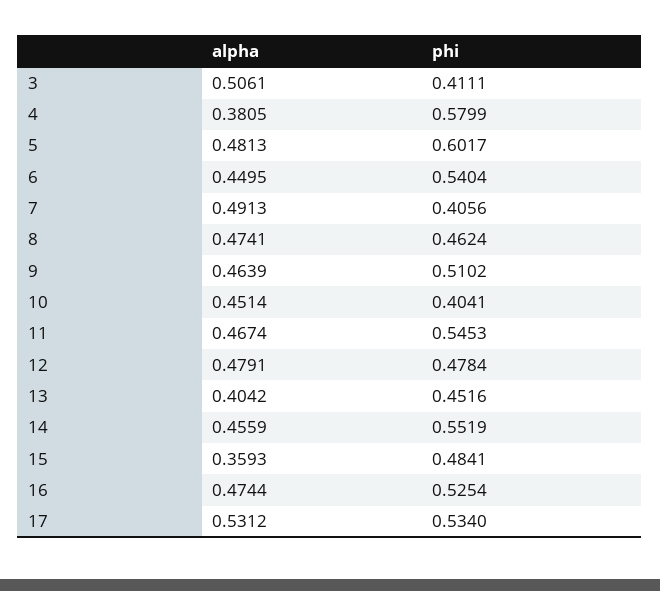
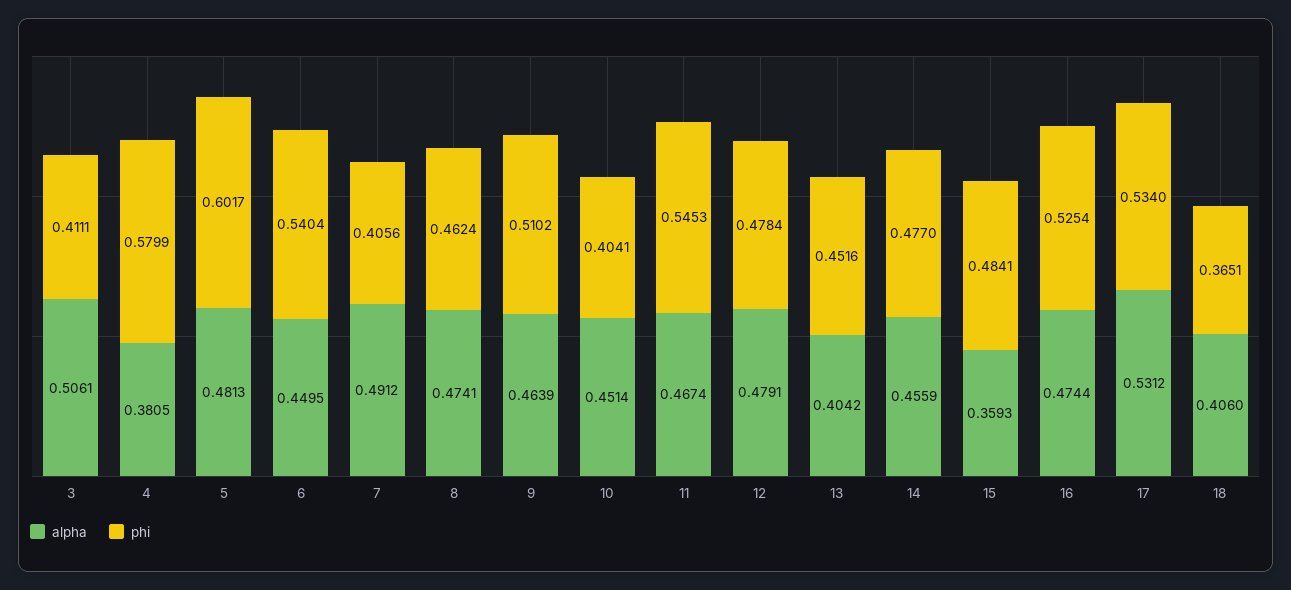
alpha, 7: 0.4913 -> 0.4912
phi, 14: 0.5519 -> 0.477
alpha, 18: none -> 0.406
phi, 18: none -> 0.3651

